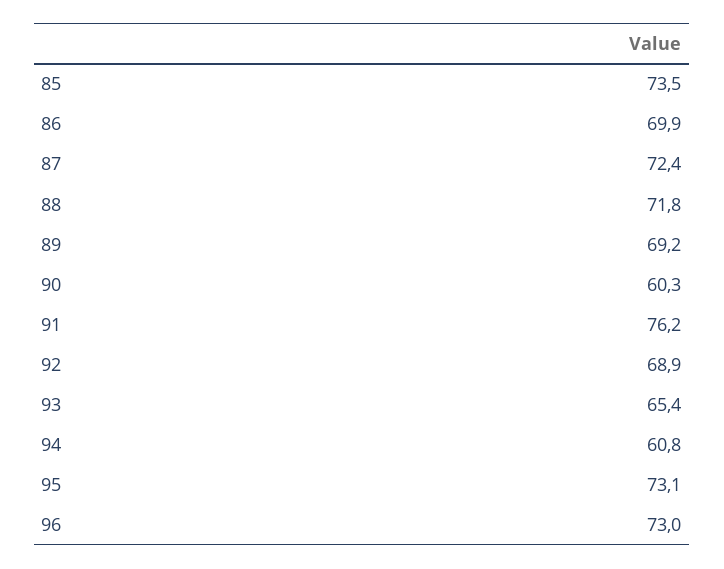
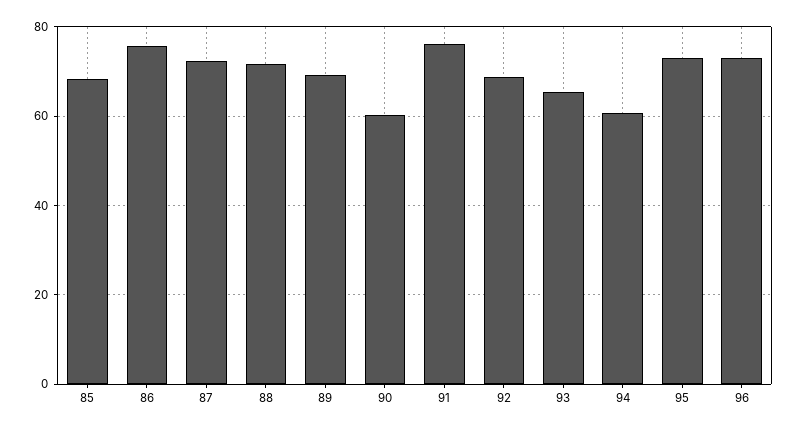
85: 73.5 -> 68
86: 69.9 -> 76

